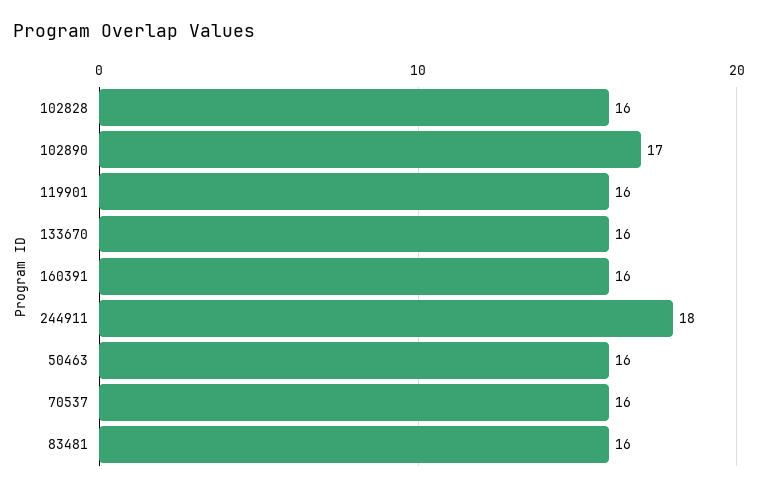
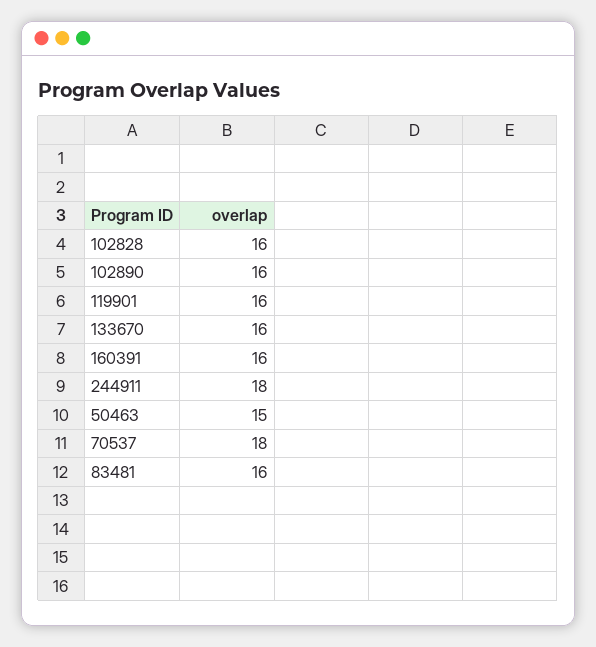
102890: 17 -> 16
50463: 16 -> 15
70537: 16 -> 18

